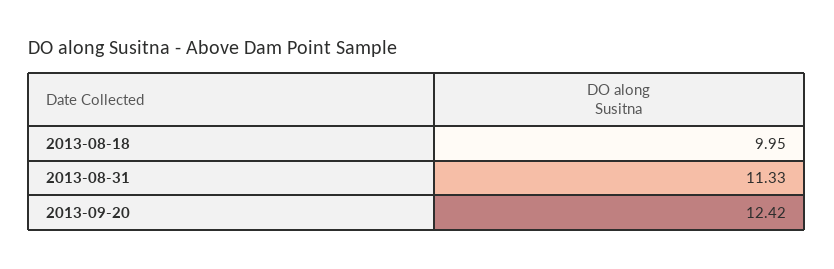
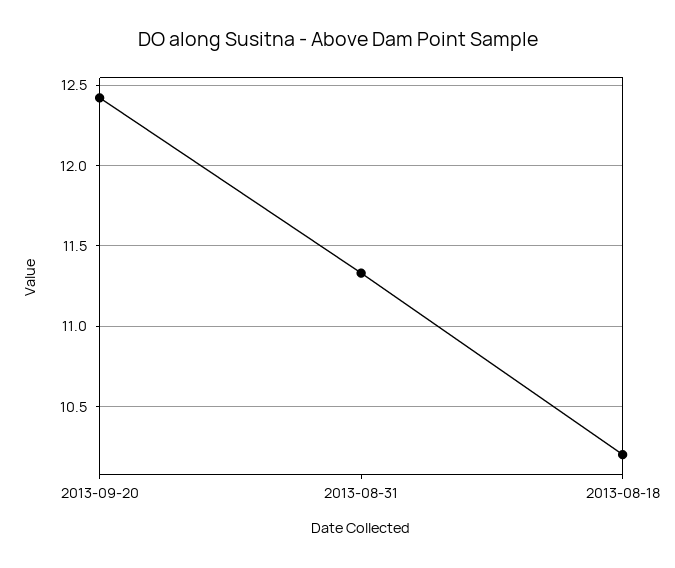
2013-08-18: 9.95 -> 10.2

